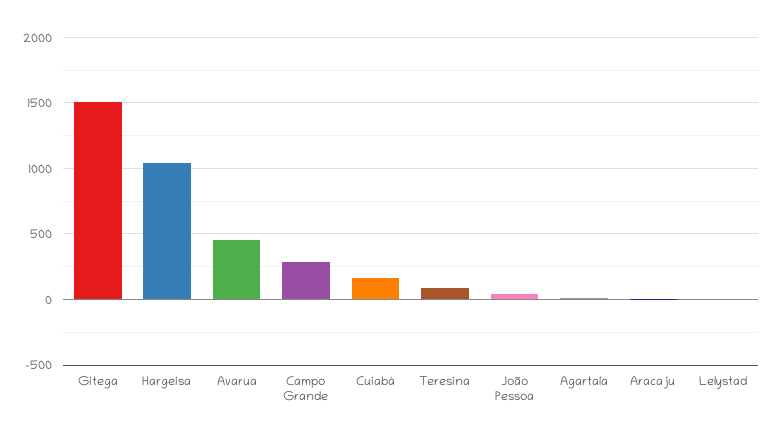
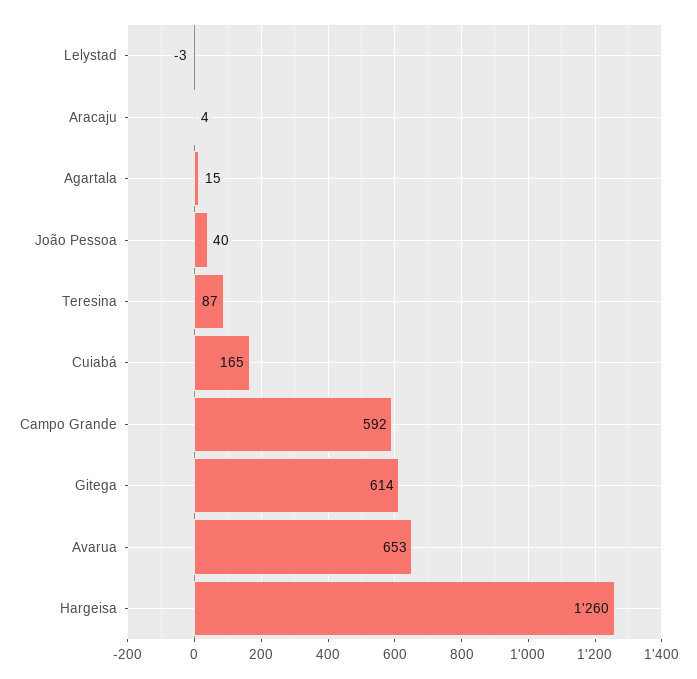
Gitega: 1500 -> 614
Hargeisa: 1050 -> 1260
Avarua: 450 -> 653
Campo Grande: 300 -> 592

